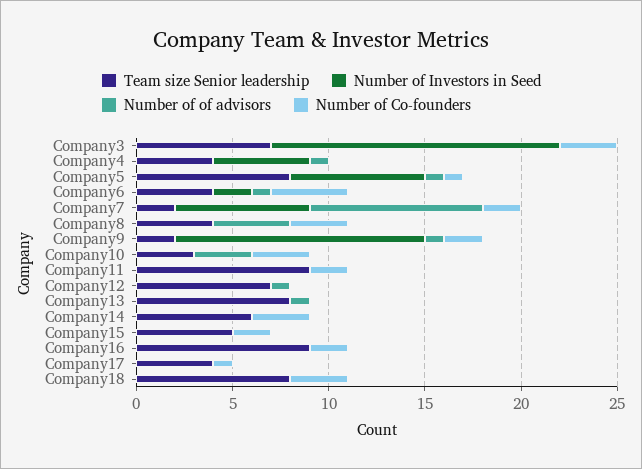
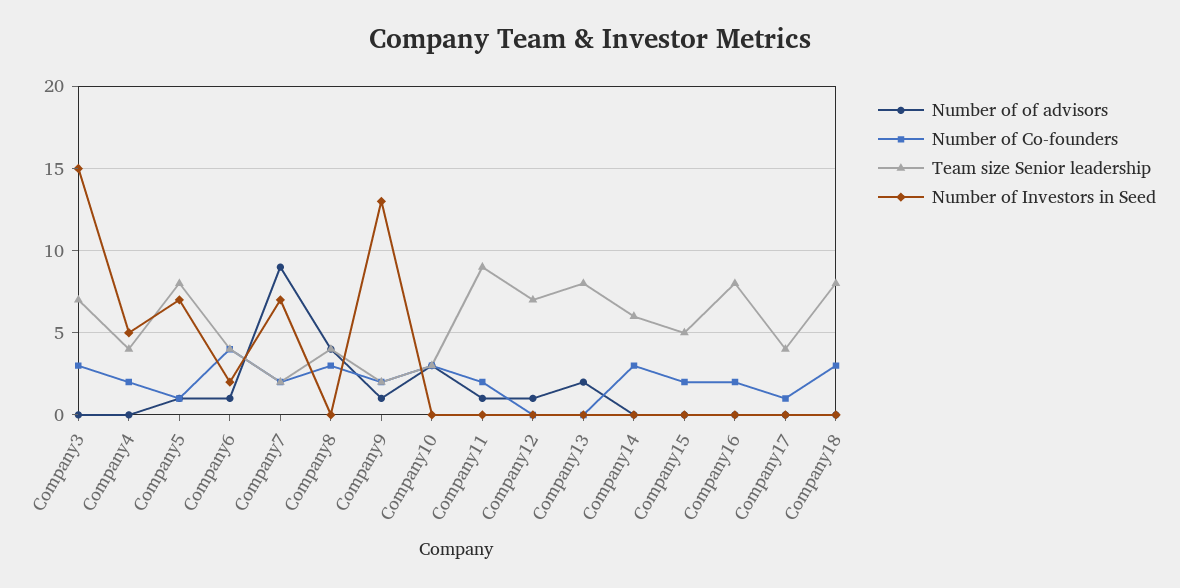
Number of of advisors, Company4: 1 -> 0
Number of Co-founders, Company4: 0 -> 2
Number of of advisors, Company11: 0 -> 1
Number of of advisors, Company13: 1 -> 2
Team size Senior leadership, Company16: 9 -> 8

